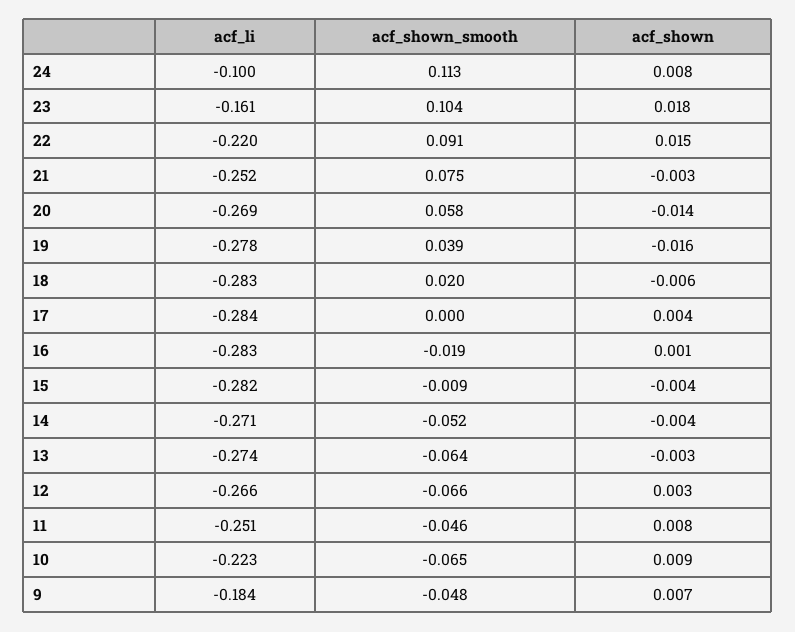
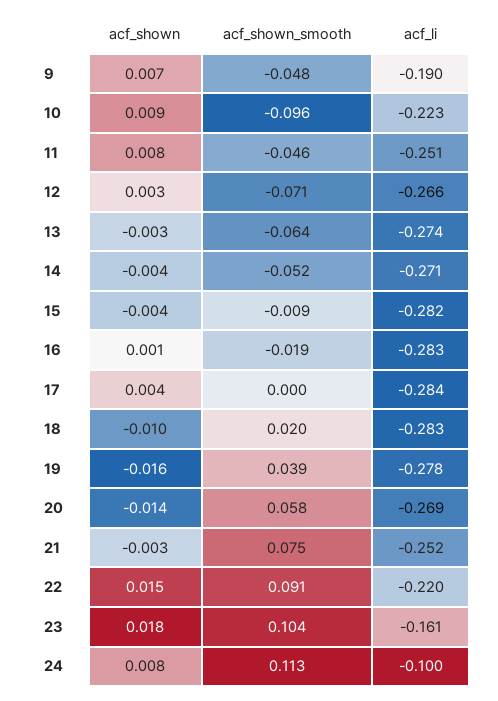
acf_shown, 18: -0.006 -> -0.01
acf_shown_smooth, 12: -0.066 -> -0.071
acf_shown_smooth, 10: -0.065 -> -0.096
acf_li, 9: -0.184 -> -0.19

